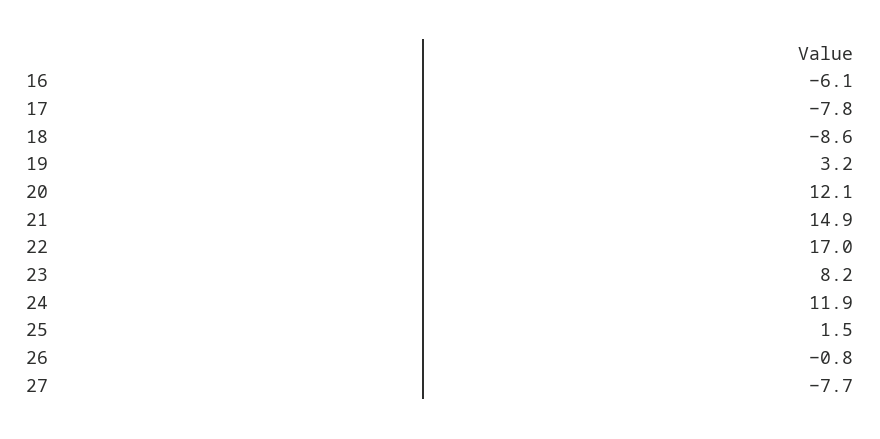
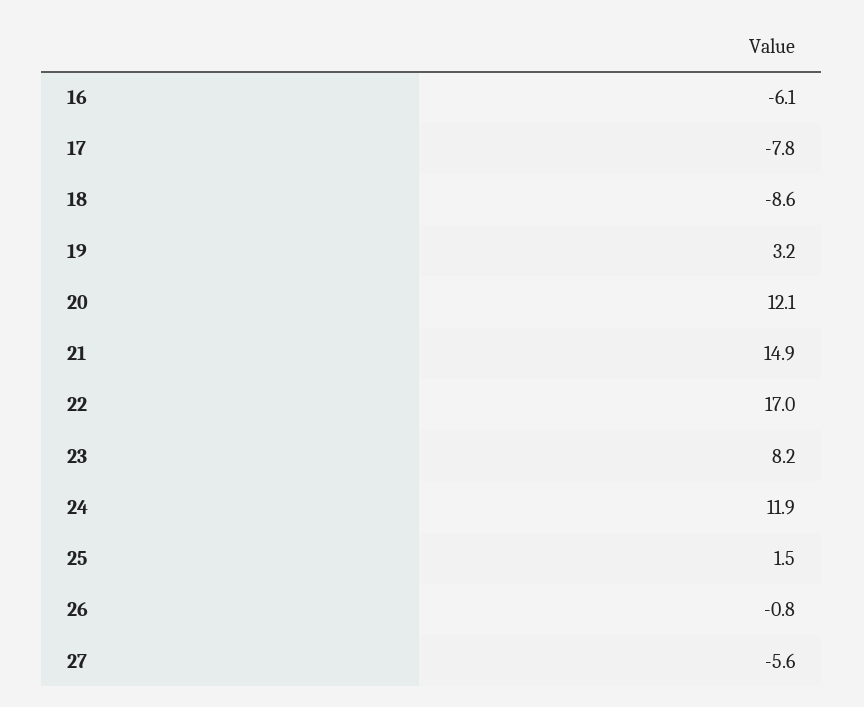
27: -7.7 -> -5.6

